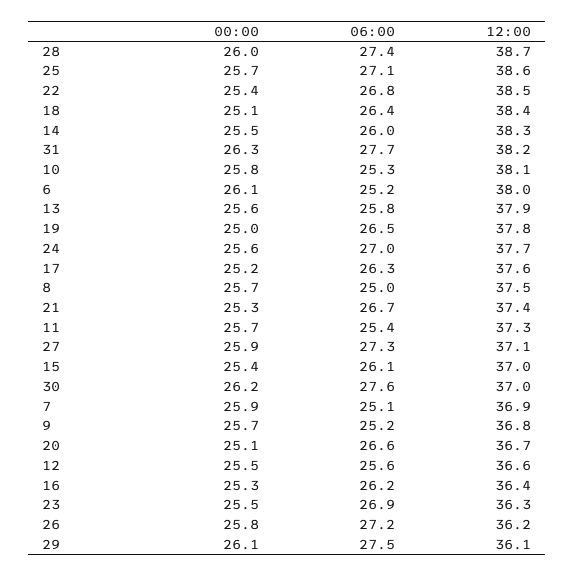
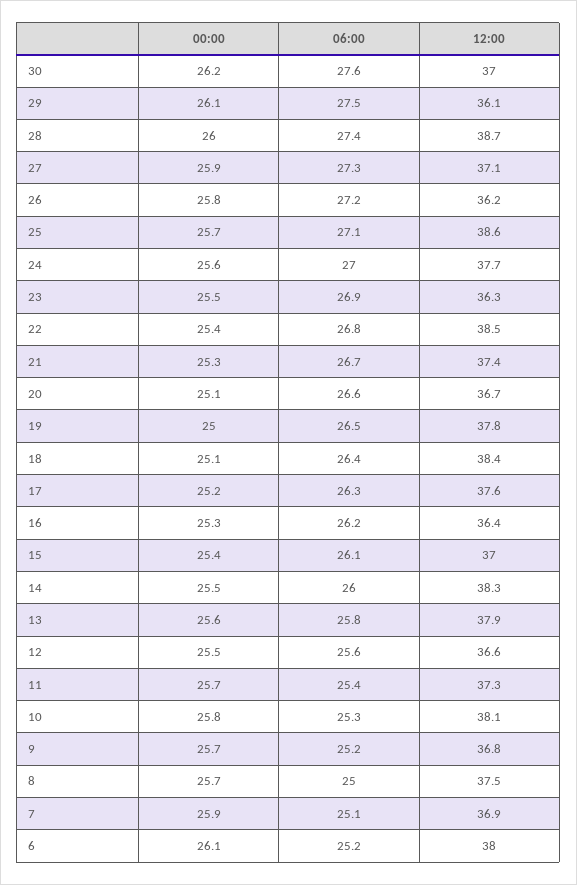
00:00, 31: 26.3 -> none
06:00, 31: 27.7 -> none
12:00, 31: 38.2 -> none

